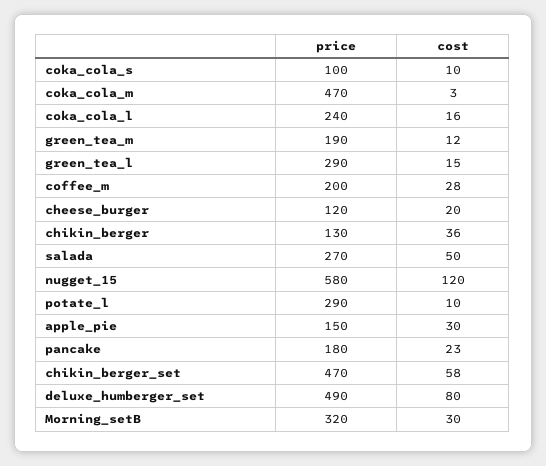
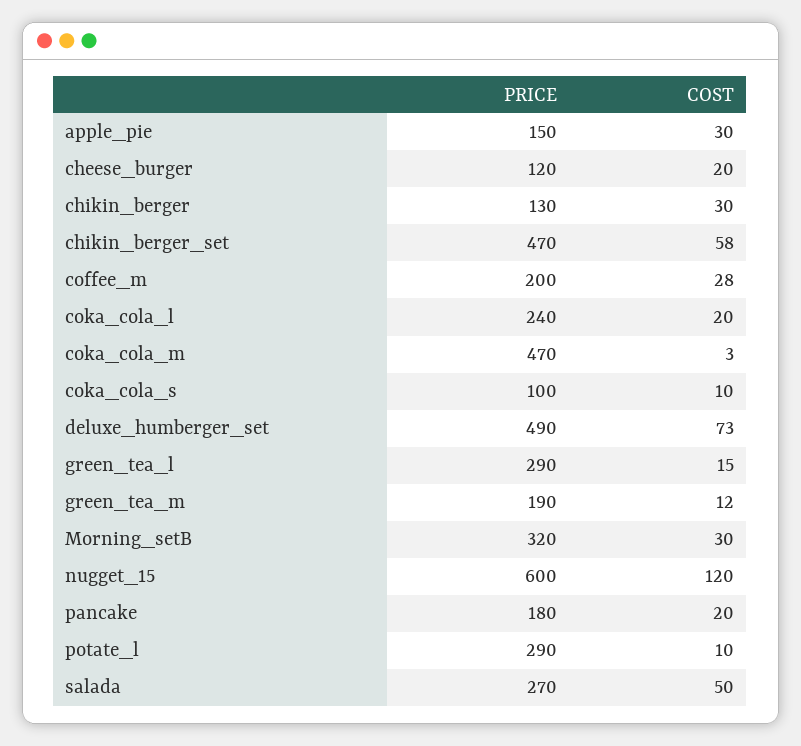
cost, coka_cola_l: 16 -> 20
cost, chikin_berger: 36 -> 30
price, nugget_15: 580 -> 600
cost, pancake: 23 -> 20
cost, deluxe_humberger_set: 80 -> 73

